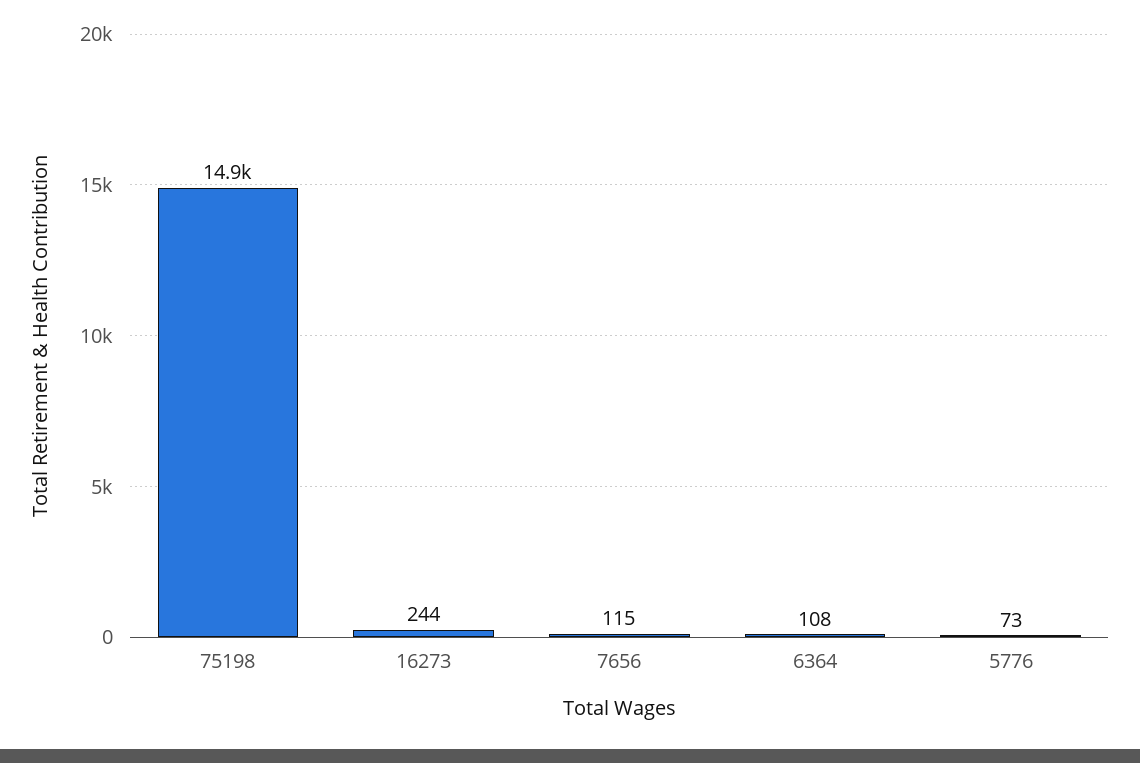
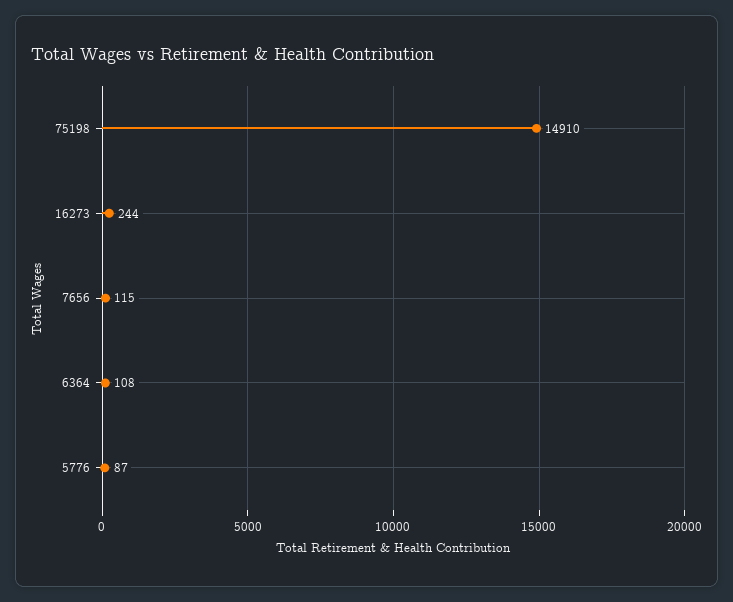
5776: 73 -> 87

